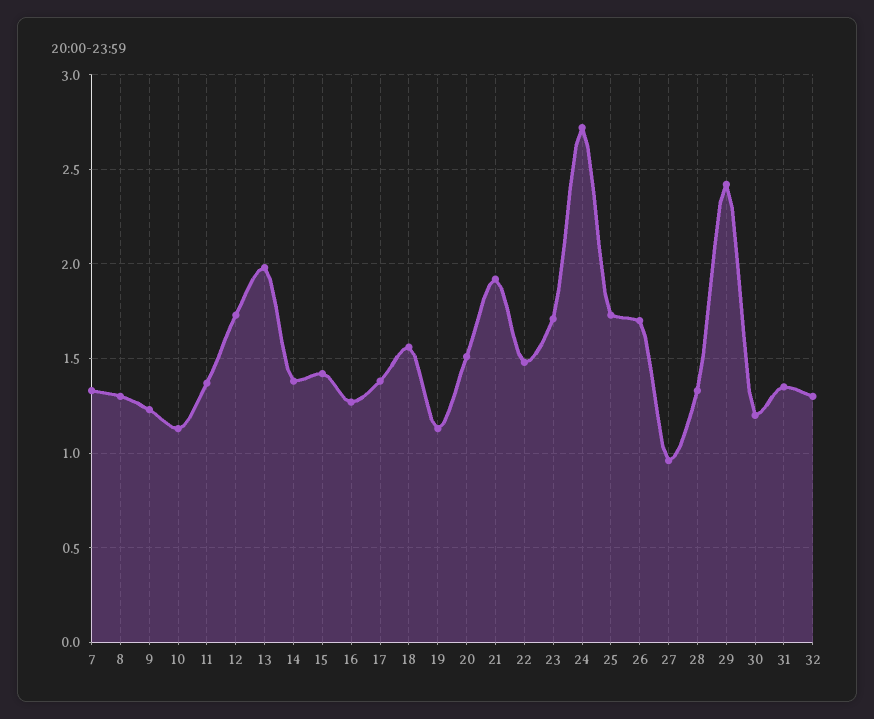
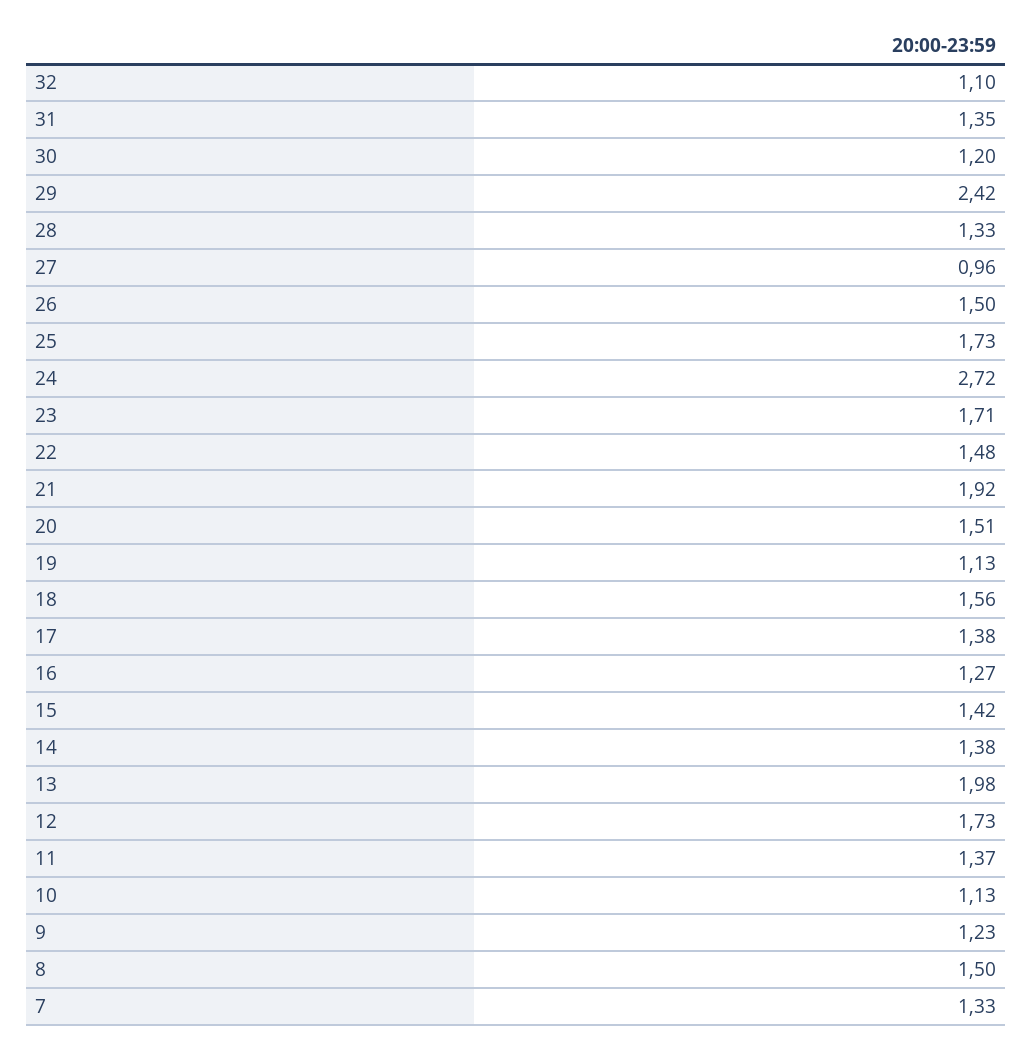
8: 1.3 -> 1.5
26: 1.7 -> 1.5
32: 1.3 -> 1.1

